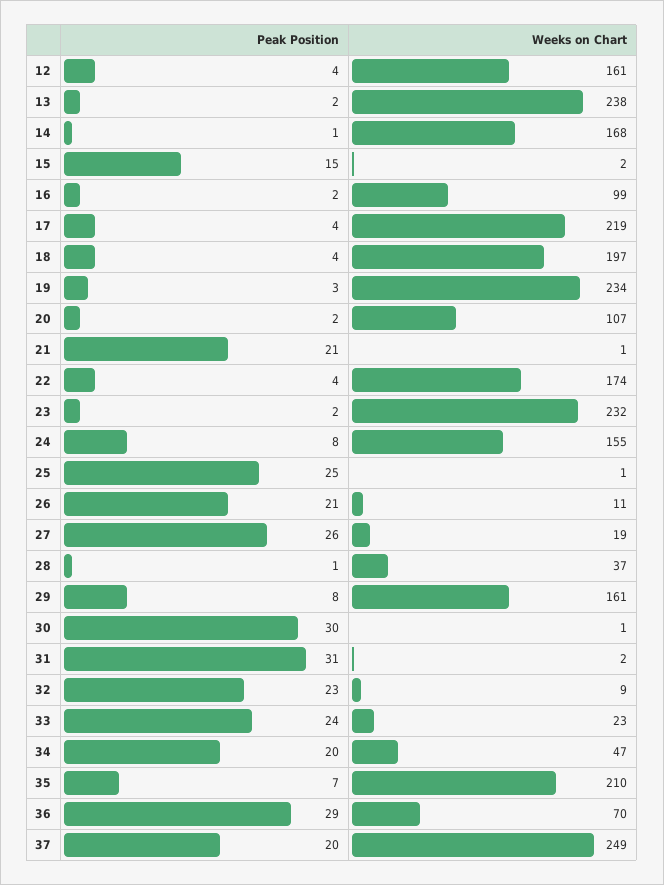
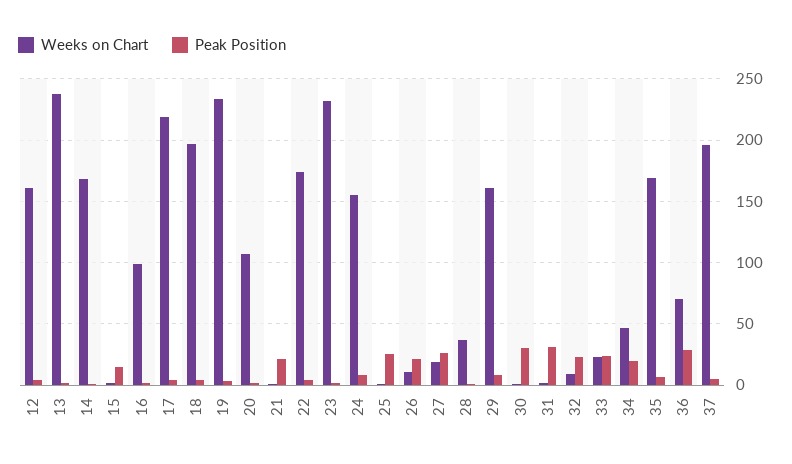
Weeks on Chart, 35: 210 -> 170
Peak Position, 37: 20 -> 5
Weeks on Chart, 37: 249 -> 195

